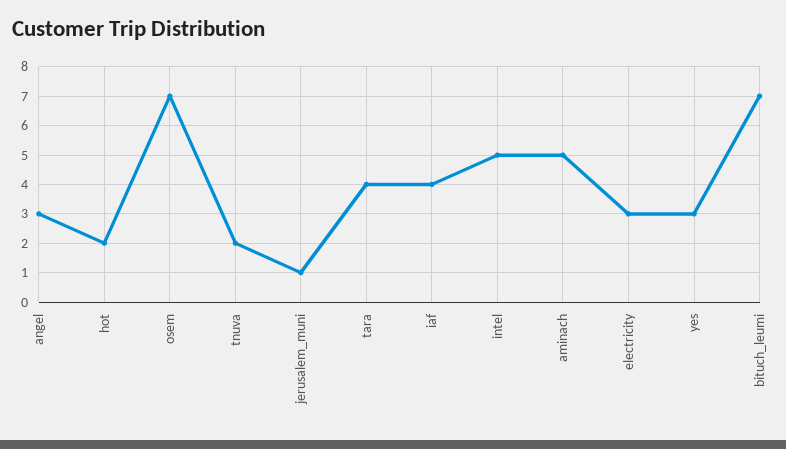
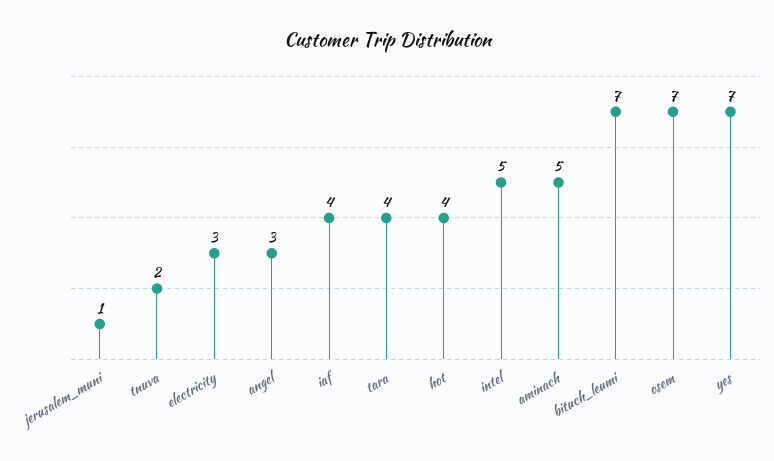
hot: 2 -> 4
yes: 3 -> 7

